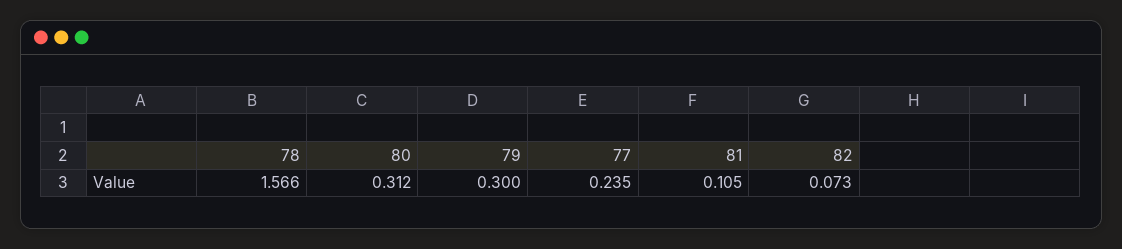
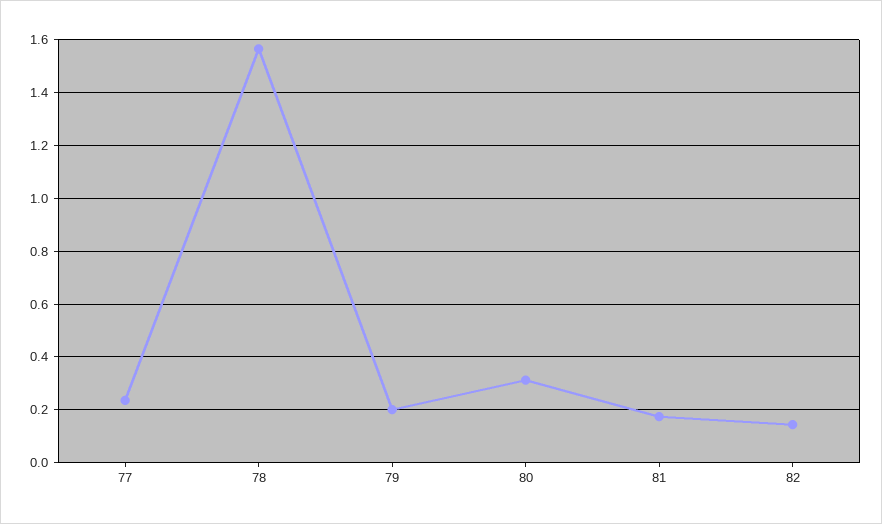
79: 0.3 -> 0.2
81: 0.105 -> 0.175
82: 0.073 -> 0.15

